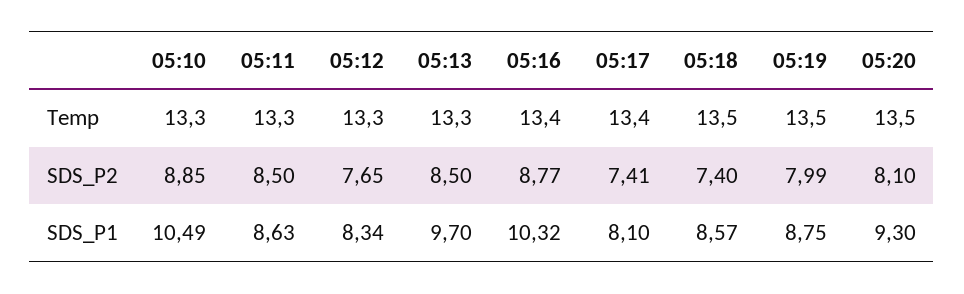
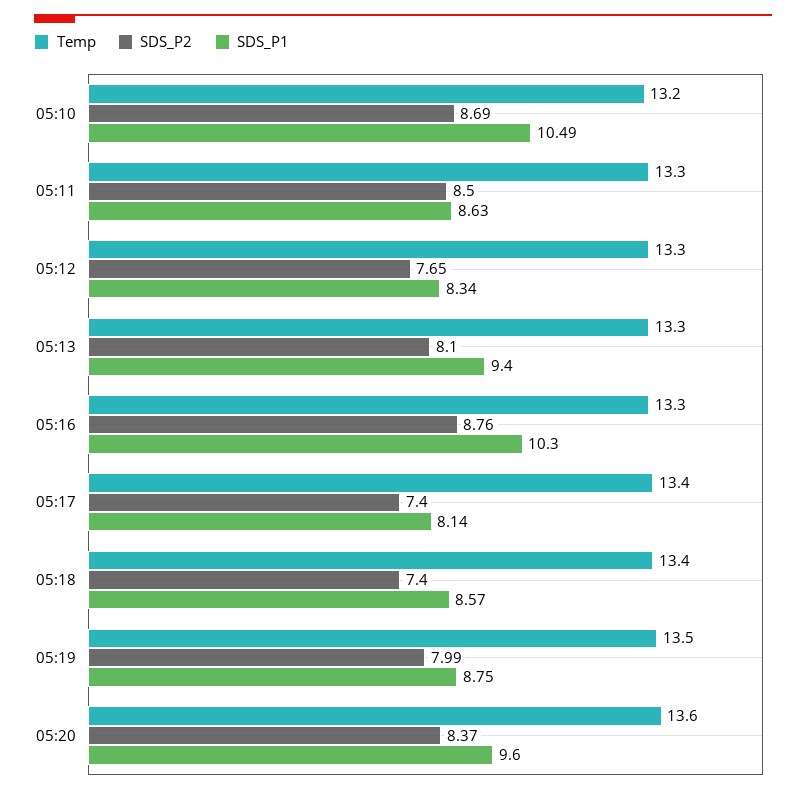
Temp, 05:10: 13.3 -> 13.2
Temp, 05:16: 13.4 -> 13.3
Temp, 05:18: 13.5 -> 13.4
Temp, 05:20: 13.5 -> 13.6
SDS_P2, 05:10: 8.85 -> 8.69
SDS_P2, 05:13: 8.5 -> 8.1
SDS_P2, 05:16: 8.77 -> 8.76
SDS_P2, 05:17: 7.41 -> 7.4
SDS_P2, 05:20: 8.1 -> 8.37
SDS_P1, 05:13: 9.7 -> 9.4
SDS_P1, 05:16: 10.32 -> 10.3
SDS_P1, 05:17: 8.1 -> 8.14
SDS_P1, 05:20: 9.3 -> 9.6

